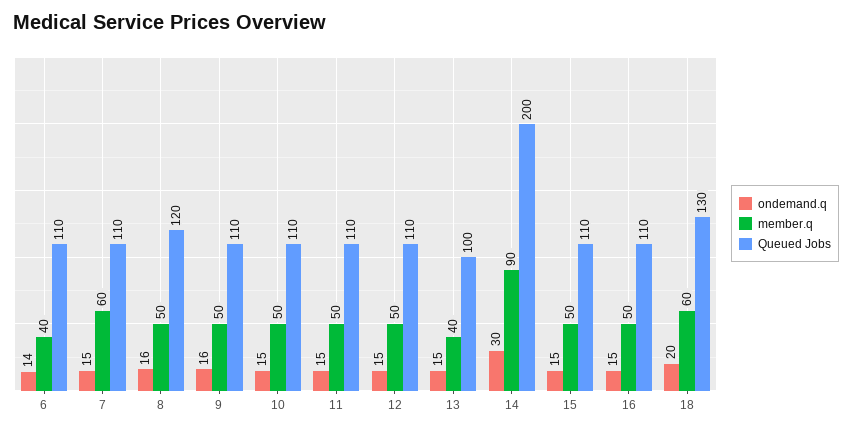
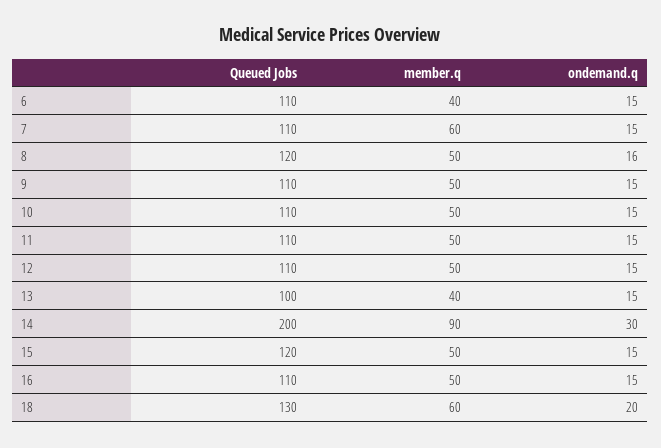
ondemand.q, 6: 14 -> 15
ondemand.q, 9: 16 -> 15
Queued Jobs, 15: 110 -> 120

